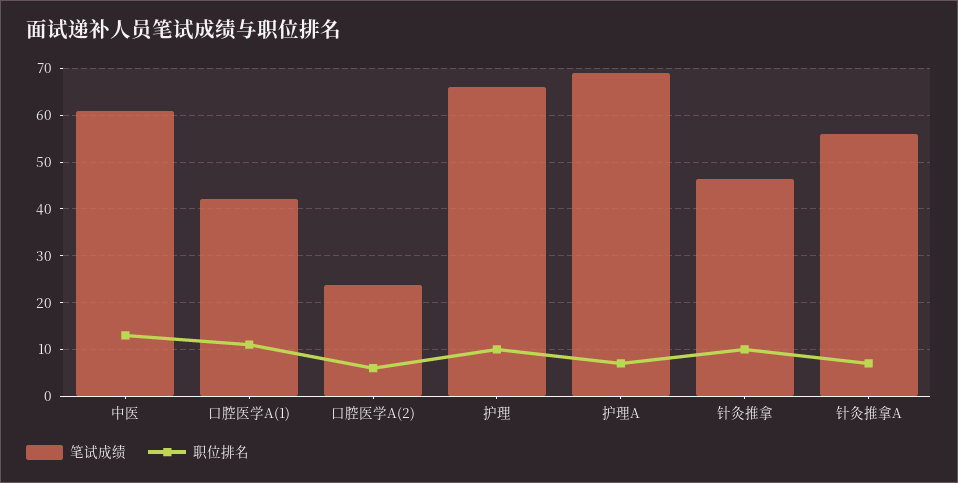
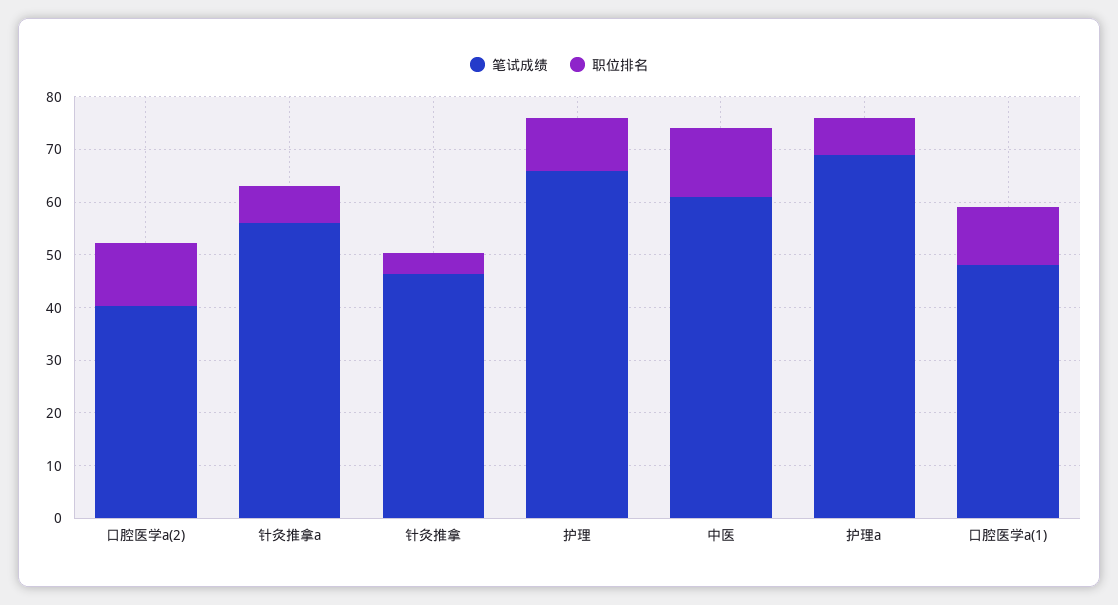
笔试成绩, 口腔医学A(1): 42 -> 48
笔试成绩, 口腔医学A(2): 24 -> 40
职位排名, 口腔医学A(2): 6 -> 12
职位排名, 针灸推拿: 10 -> 4

